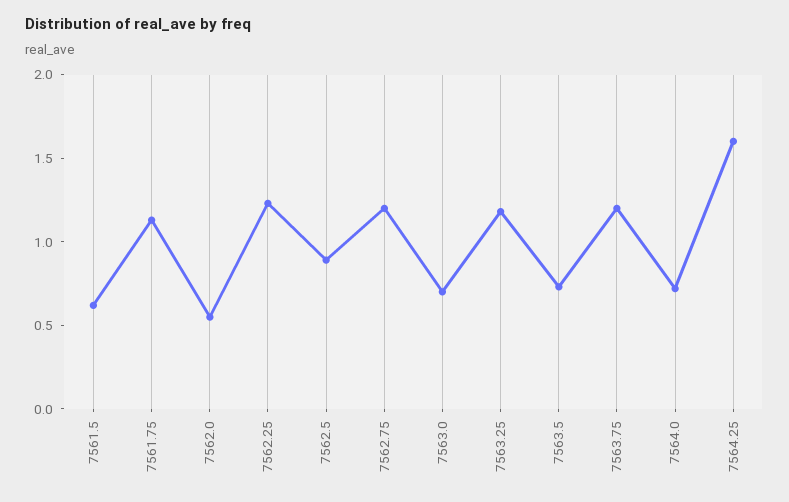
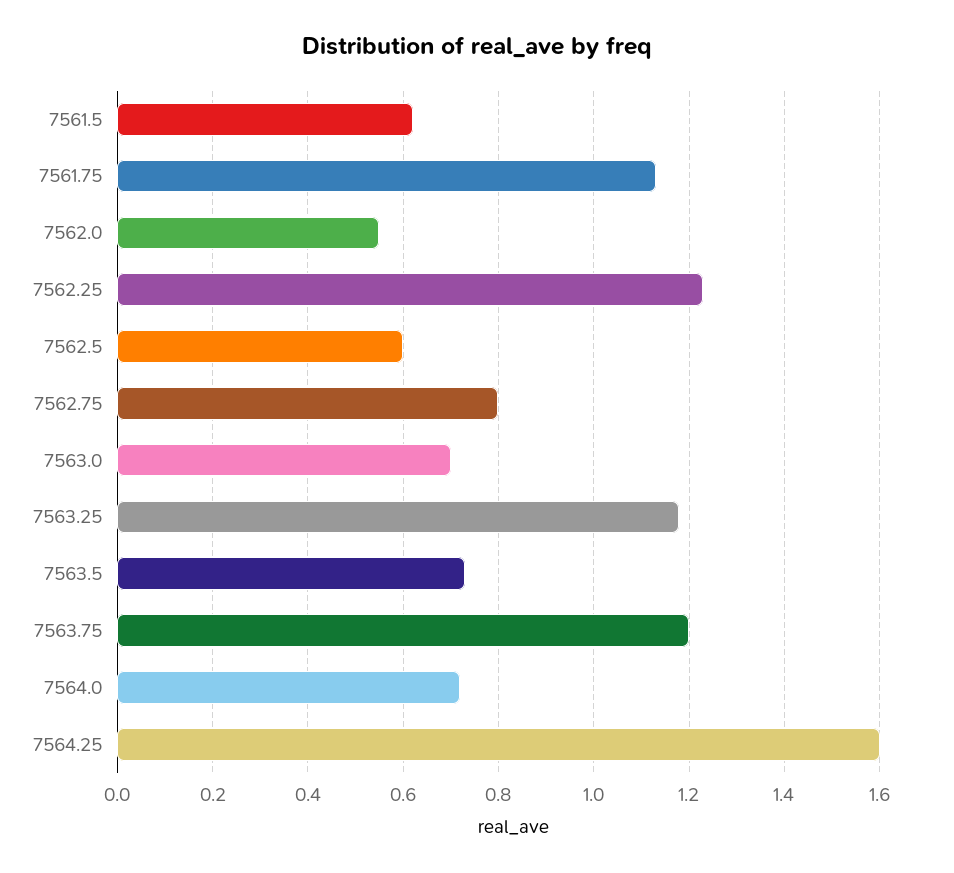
7562.5: 0.9 -> 0.6
7562.75: 1.2 -> 0.8

